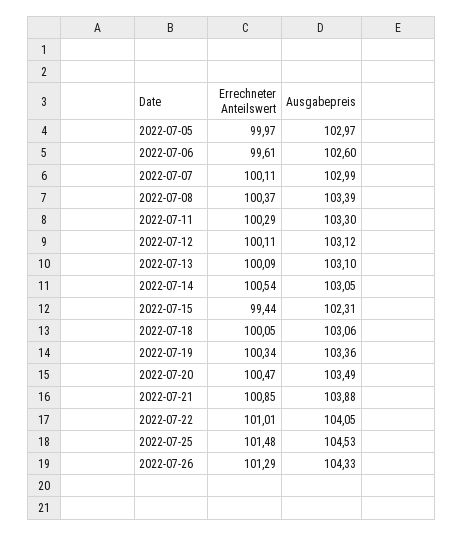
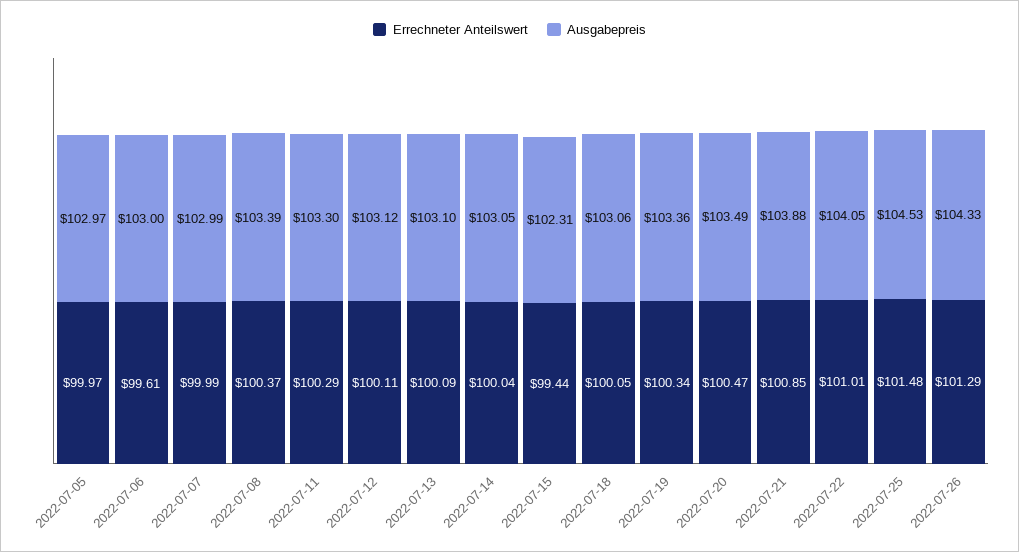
Ausgabepreis, 2022-07-06: 102.6 -> 103
Errechneter Anteilswert, 2022-07-07: 100.11 -> 99.99
Errechneter Anteilswert, 2022-07-14: 100.54 -> 100.04

